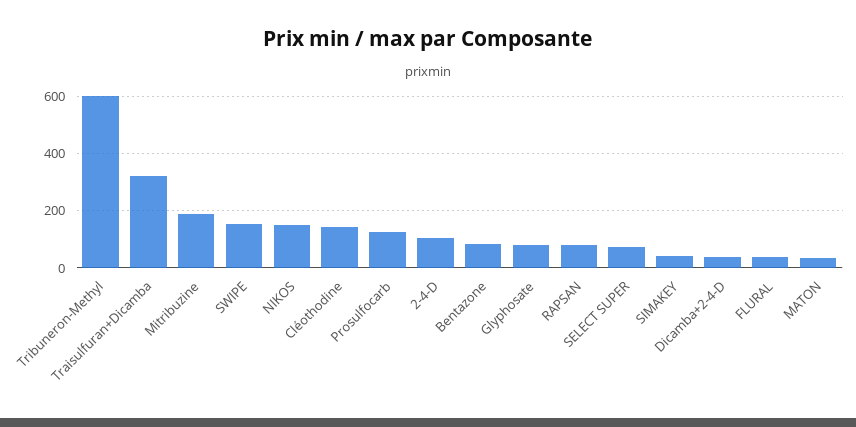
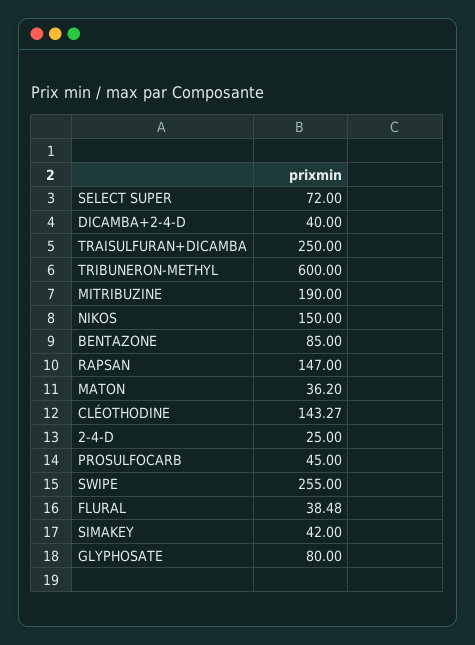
Traisulfuran+Dicamba: 325 -> 250
SWIPE: 150 -> 255
Prosulfocarb: 125 -> 45
2-4-D: 100 -> 25
RAPSAN: 75 -> 147

